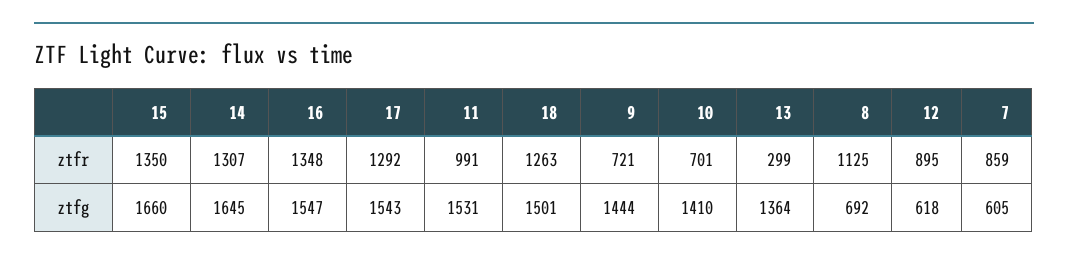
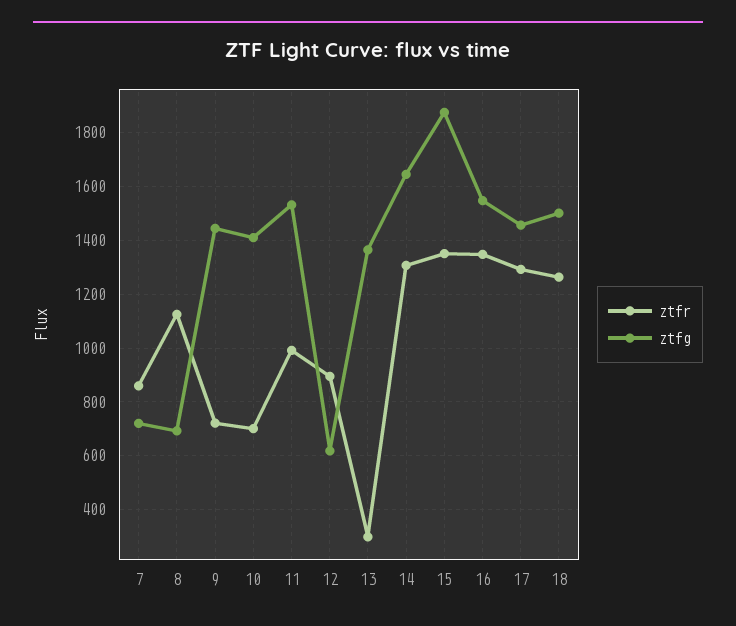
ztfg, 15: 1660 -> 1875
ztfg, 17: 1543 -> 1450
ztfg, 7: 605 -> 725

